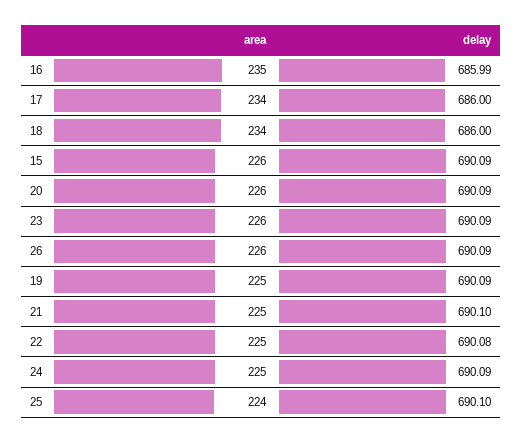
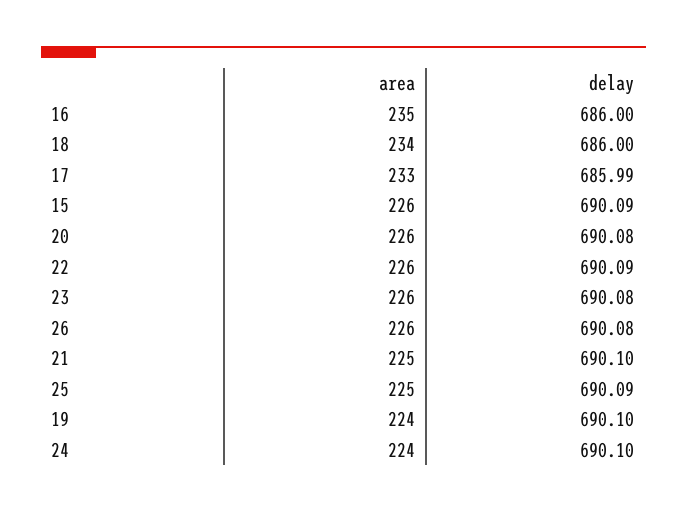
delay, 16: 685.99 -> 686
area, 17: 234 -> 233
delay, 17: 686 -> 685.99
delay, 20: 690.09 -> 690.08
delay, 23: 690.09 -> 690.08
delay, 26: 690.09 -> 690.08
area, 19: 225 -> 224
delay, 19: 690.09 -> 690.1
area, 22: 225 -> 226
delay, 22: 690.08 -> 690.09
area, 24: 225 -> 224
delay, 24: 690.09 -> 690.1
area, 25: 224 -> 225
delay, 25: 690.1 -> 690.09

